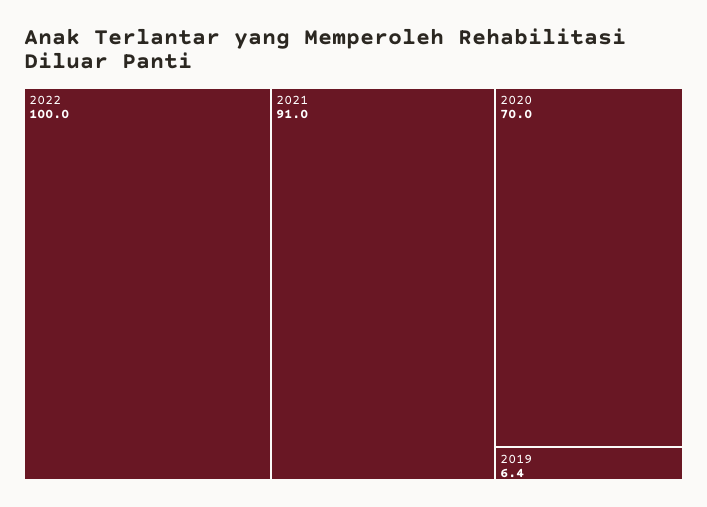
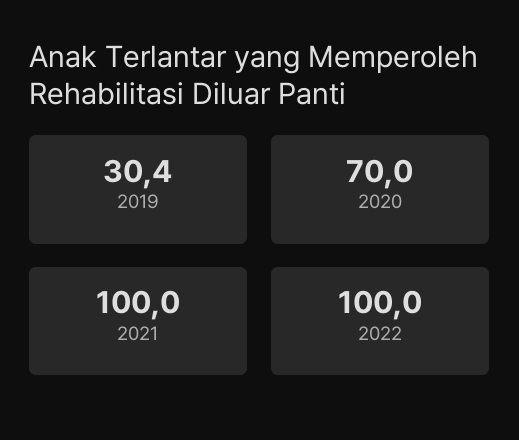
2021: 91 -> 100
2019: 6.4 -> 30.4

